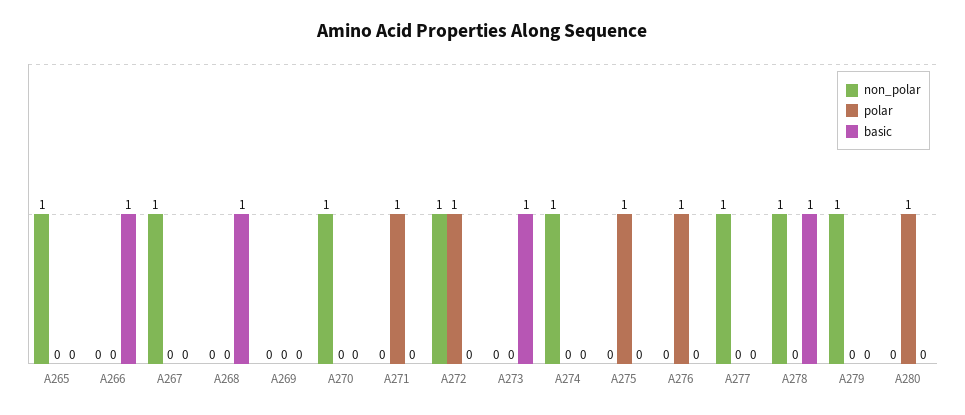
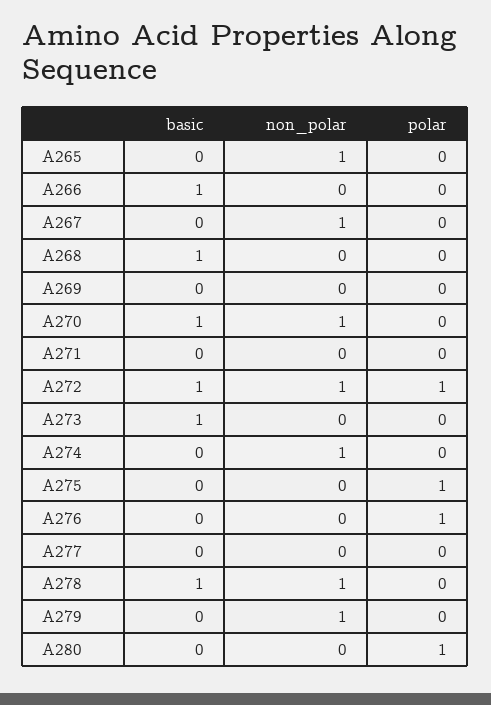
basic, A270: 0 -> 1
polar, A271: 1 -> 0
basic, A272: 0 -> 1
non_polar, A277: 1 -> 0

